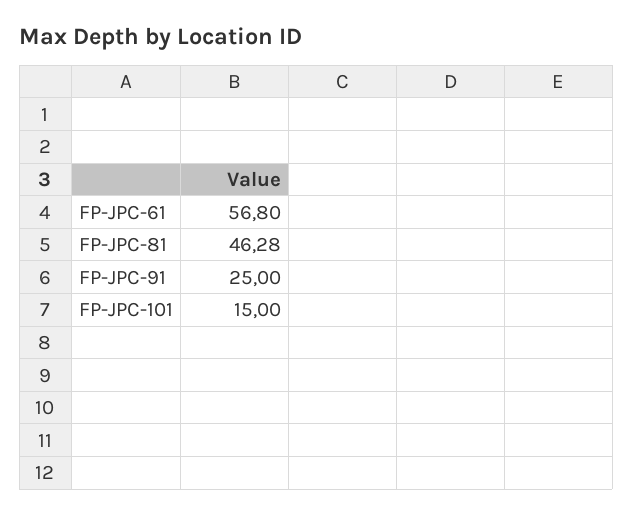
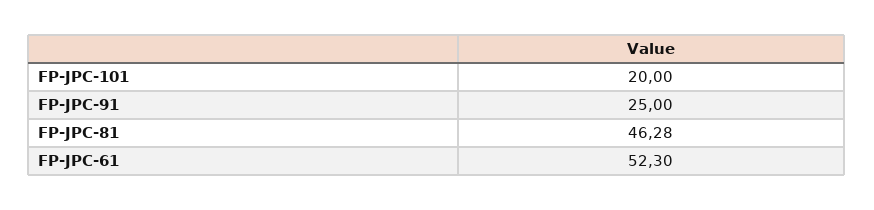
FP-JPC-61: 56.8 -> 52.3
FP-JPC-101: 15 -> 20

